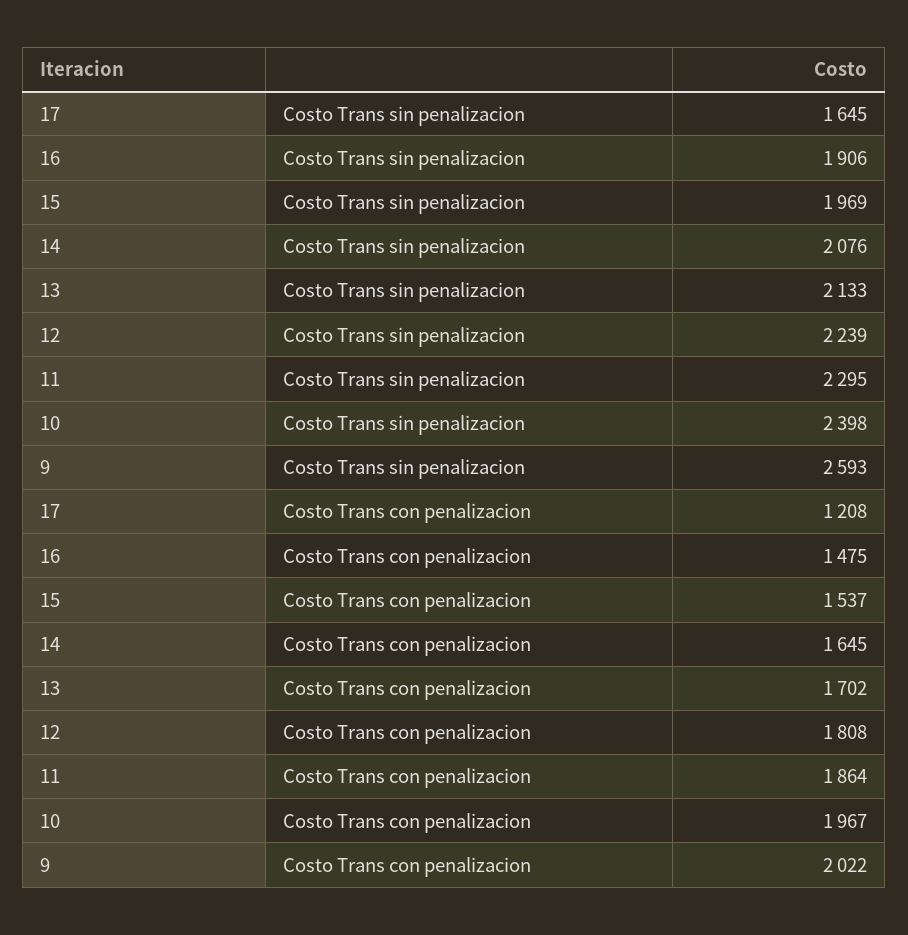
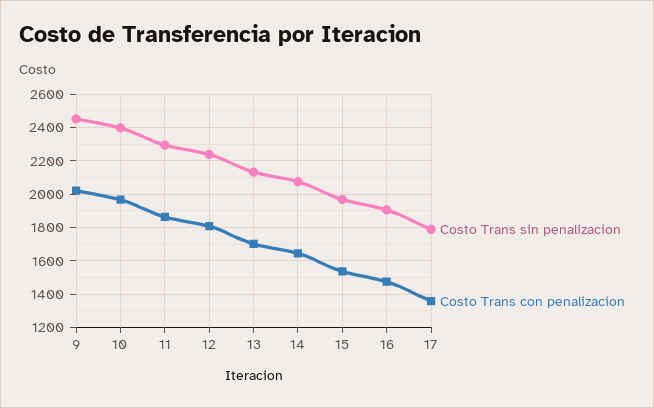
Costo Trans sin penalizacion, 17: 1645 -> 1800
Costo Trans sin penalizacion, 9: 2593 -> 2450
Costo Trans con penalizacion, 17: 1208 -> 1350

